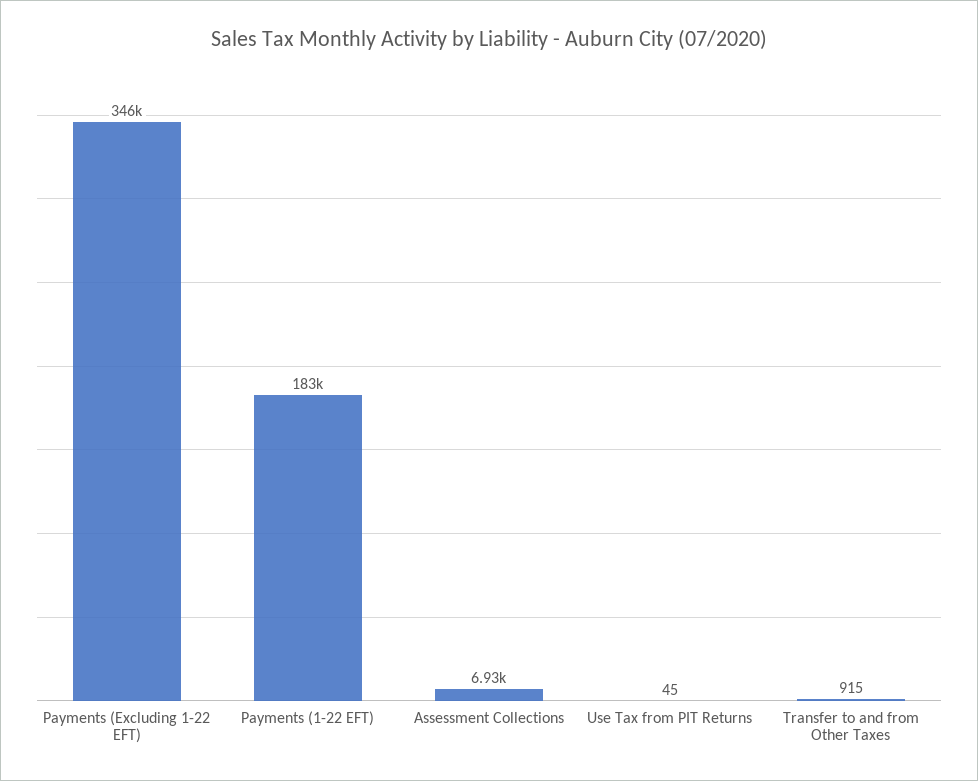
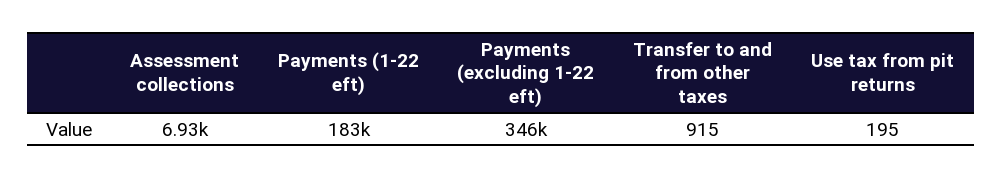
Use Tax from PIT Returns: 45 -> 195

